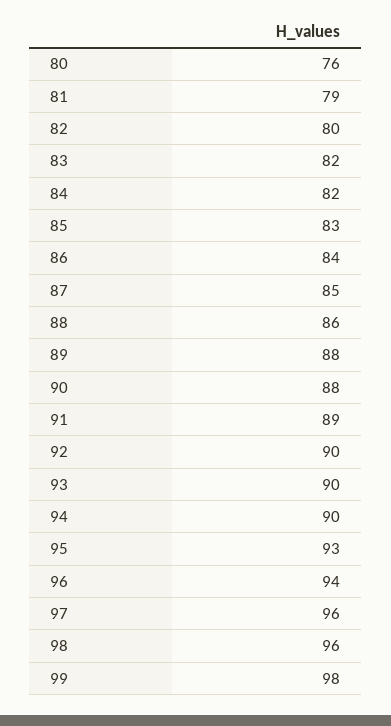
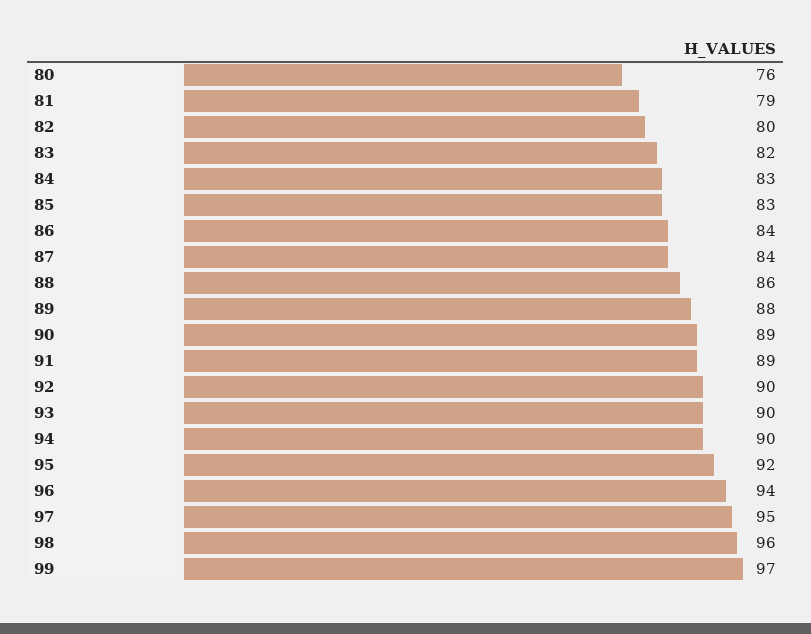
84: 82 -> 83
87: 85 -> 84
90: 88 -> 89
95: 93 -> 92
97: 96 -> 95
99: 98 -> 97

